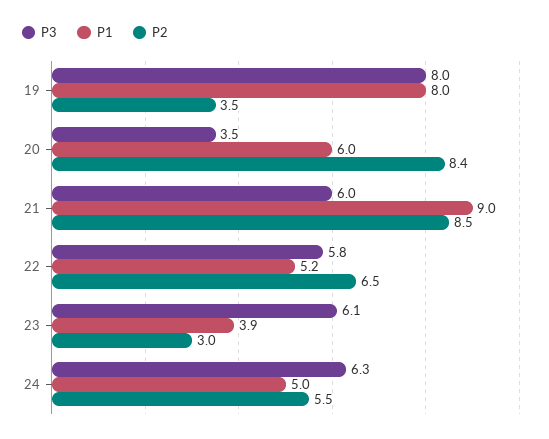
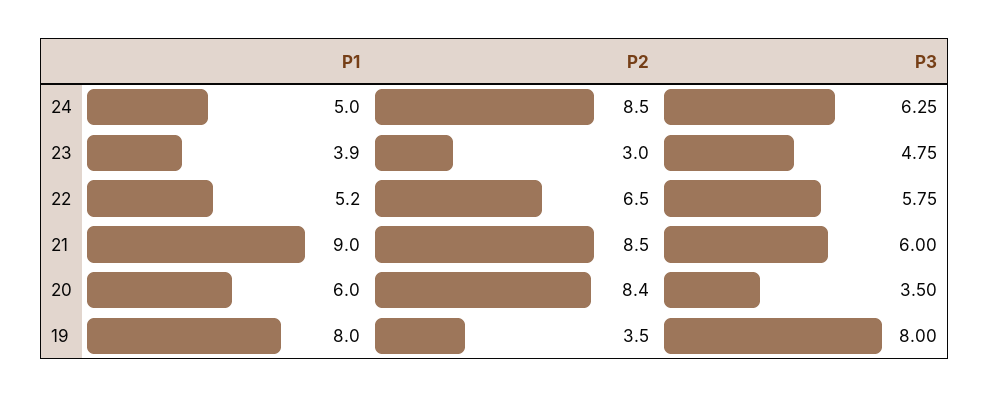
P3, 23: 6.1 -> 4.75
P2, 24: 5.5 -> 8.5

